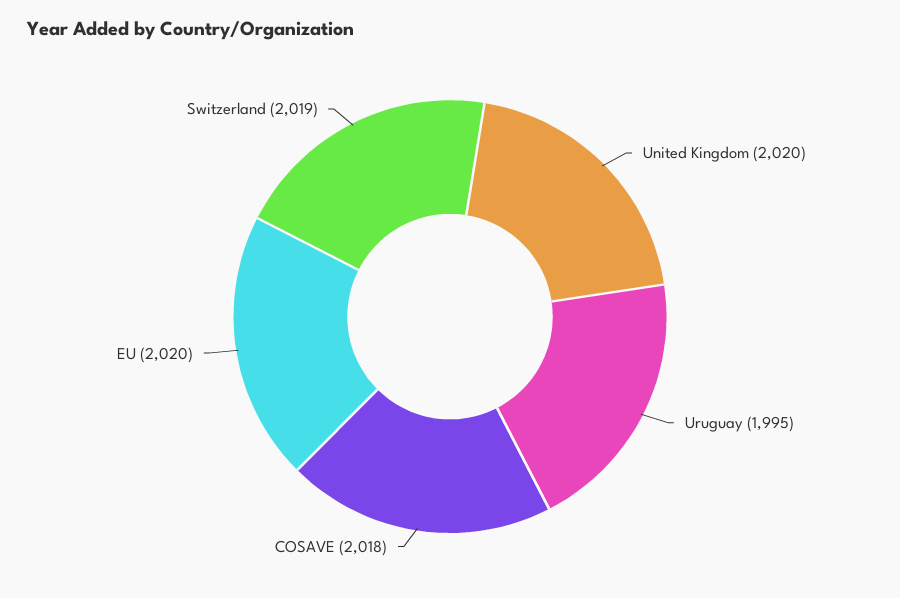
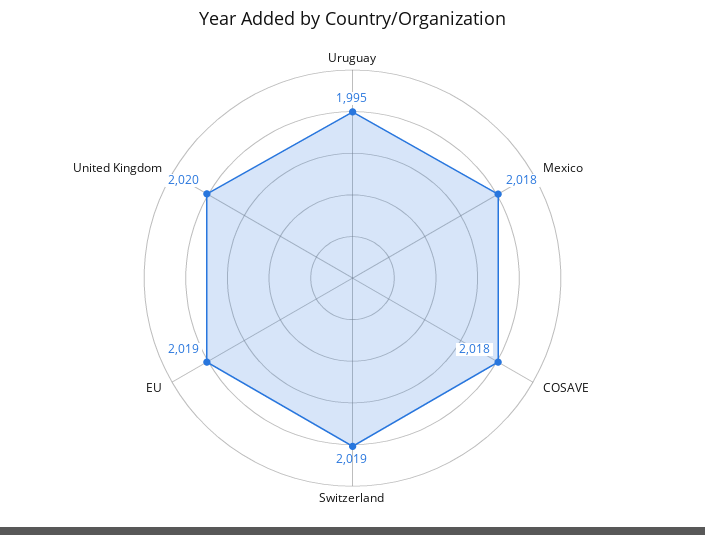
EU: 2020 -> 2019
Mexico: none -> 2018

